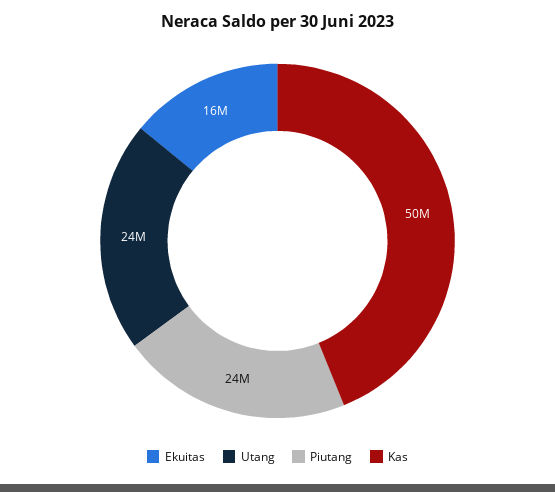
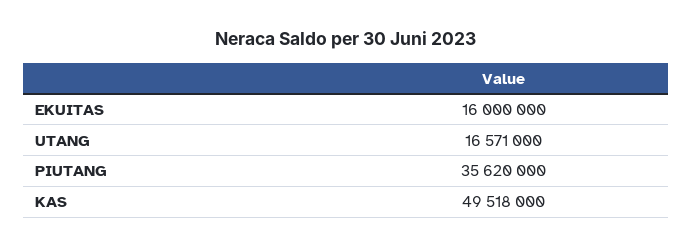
Utang: 24000000 -> 16571000
Piutang: 24000000 -> 35620000

